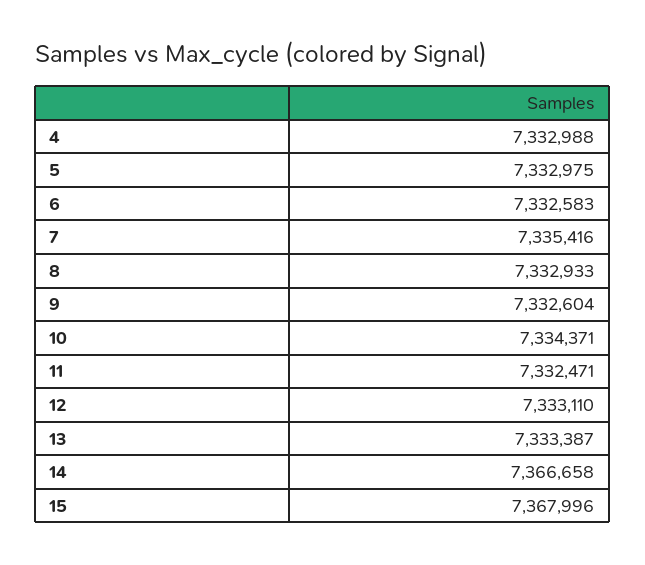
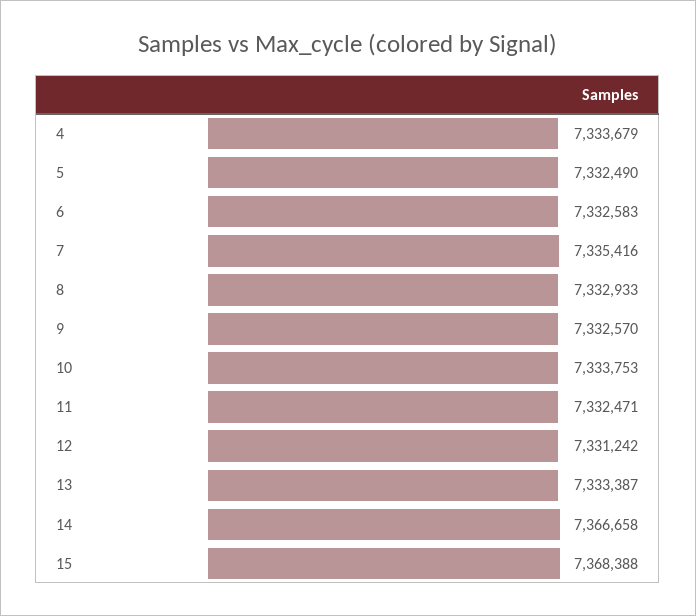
4: 7332988 -> 7333679
5: 7332975 -> 7332490
9: 7332604 -> 7332570
10: 7334371 -> 7333753
12: 7333110 -> 7331242
15: 7367996 -> 7368388

